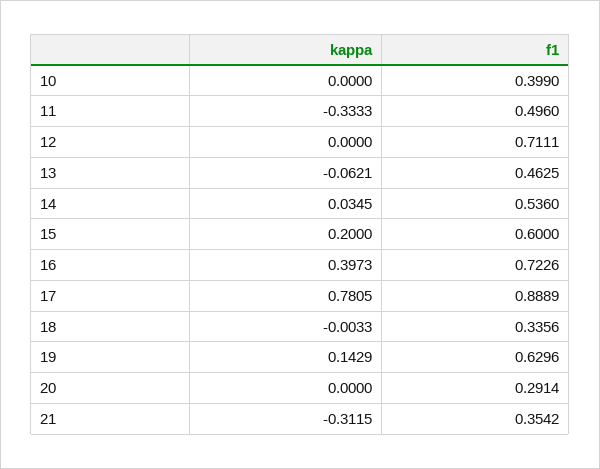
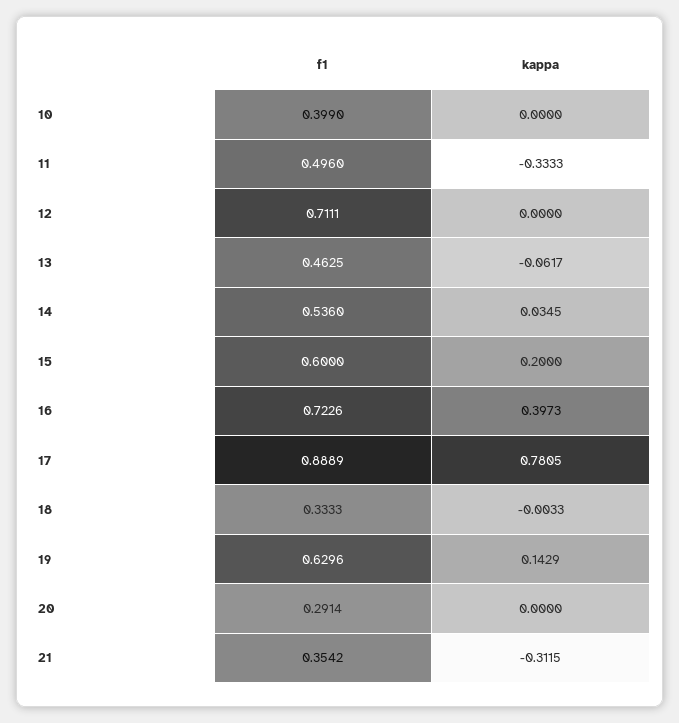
kappa, 13: -0.0621 -> -0.0617
f1, 18: 0.3356 -> 0.3333

